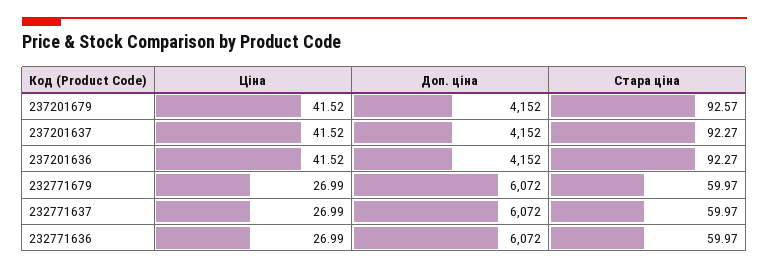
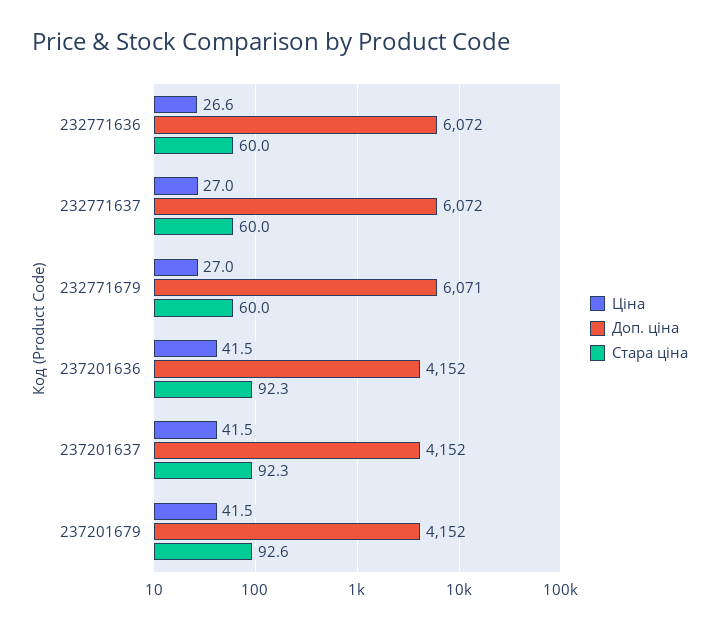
Доп. ціна, 232771679: 6072 -> 6071
Ціна, 232771636: 26.99 -> 26.6

